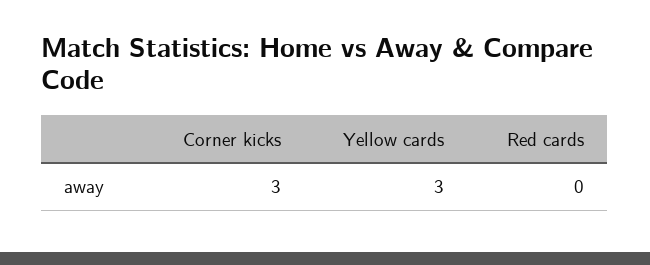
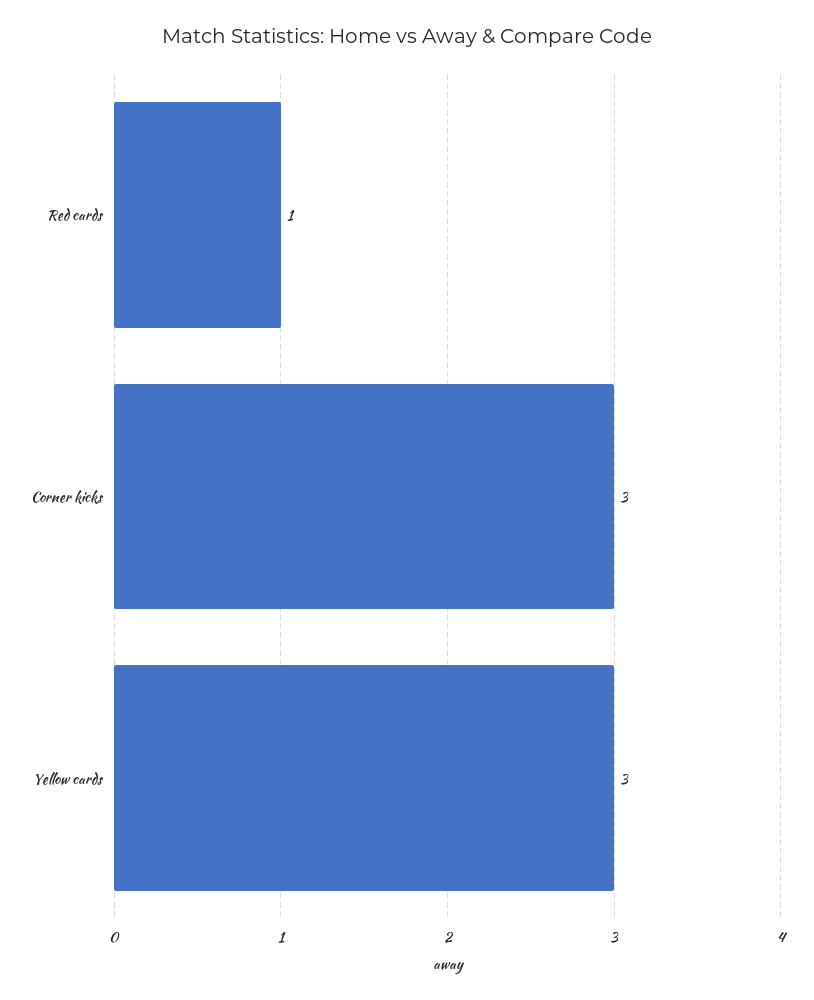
Red cards: 0 -> 1

